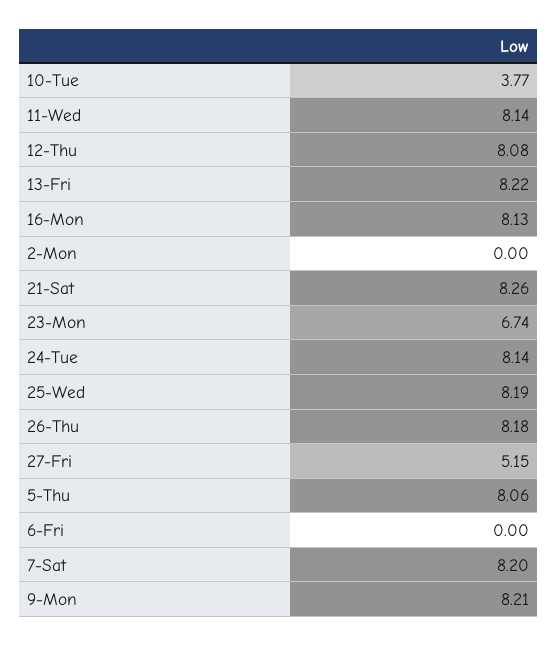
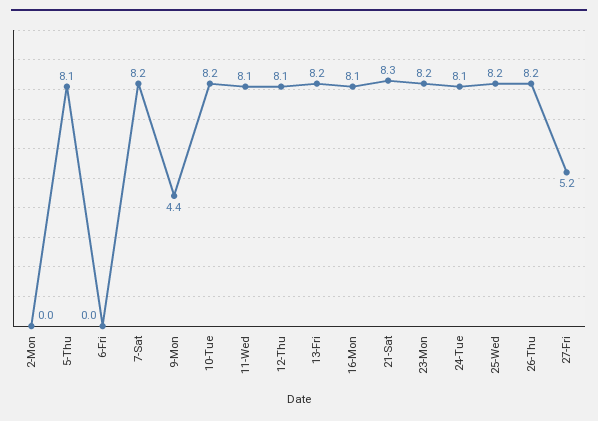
10-Tue: 3.77 -> 8.2
23-Mon: 6.74 -> 8.2
9-Mon: 8.21 -> 4.4

